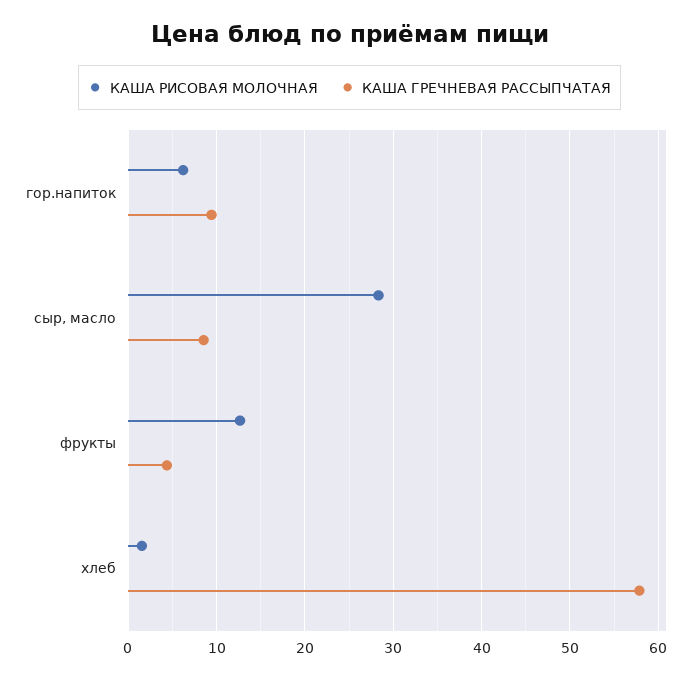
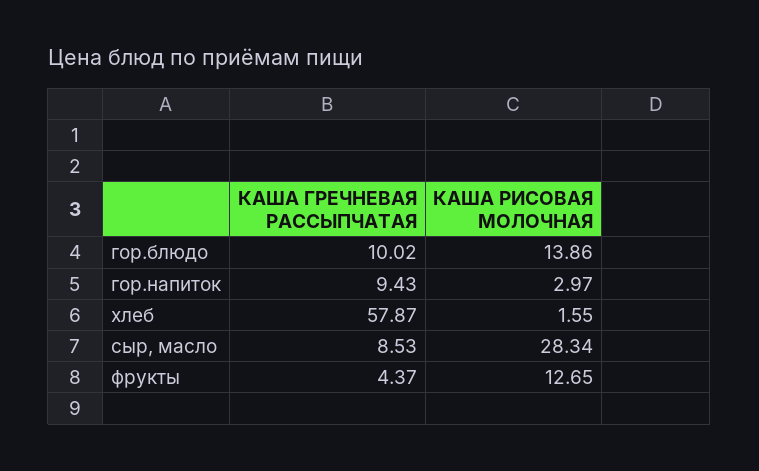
КАША РИСОВАЯ МОЛОЧНАЯ, гор.напиток: 6 -> 2.97
КАША ГРЕЧНЕВАЯ РАССЫПЧАТАЯ, гор.блюдо: none -> 10.02
КАША РИСОВАЯ МОЛОЧНАЯ, гор.блюдо: none -> 13.86

